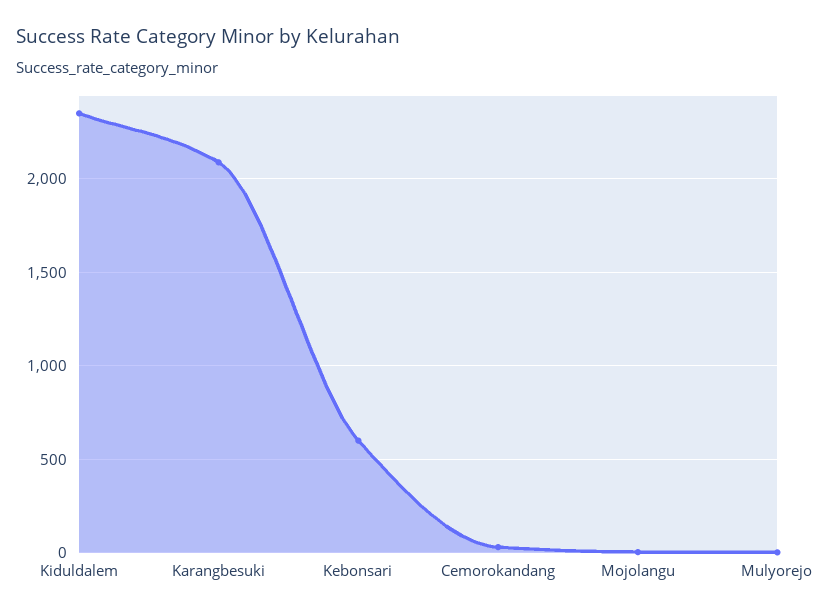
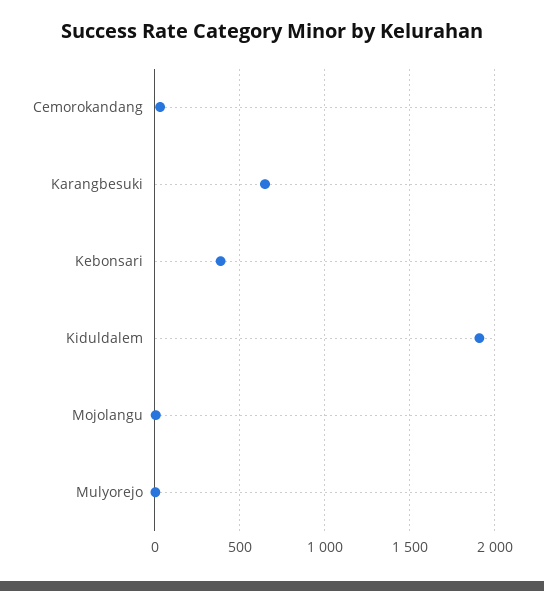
Kiduldalem: 2350 -> 1900
Karangbesuki: 2100 -> 650
Kebonsari: 600 -> 400

